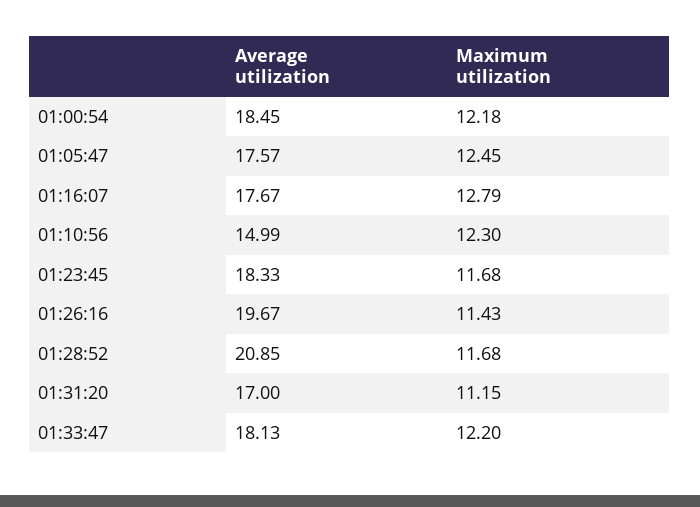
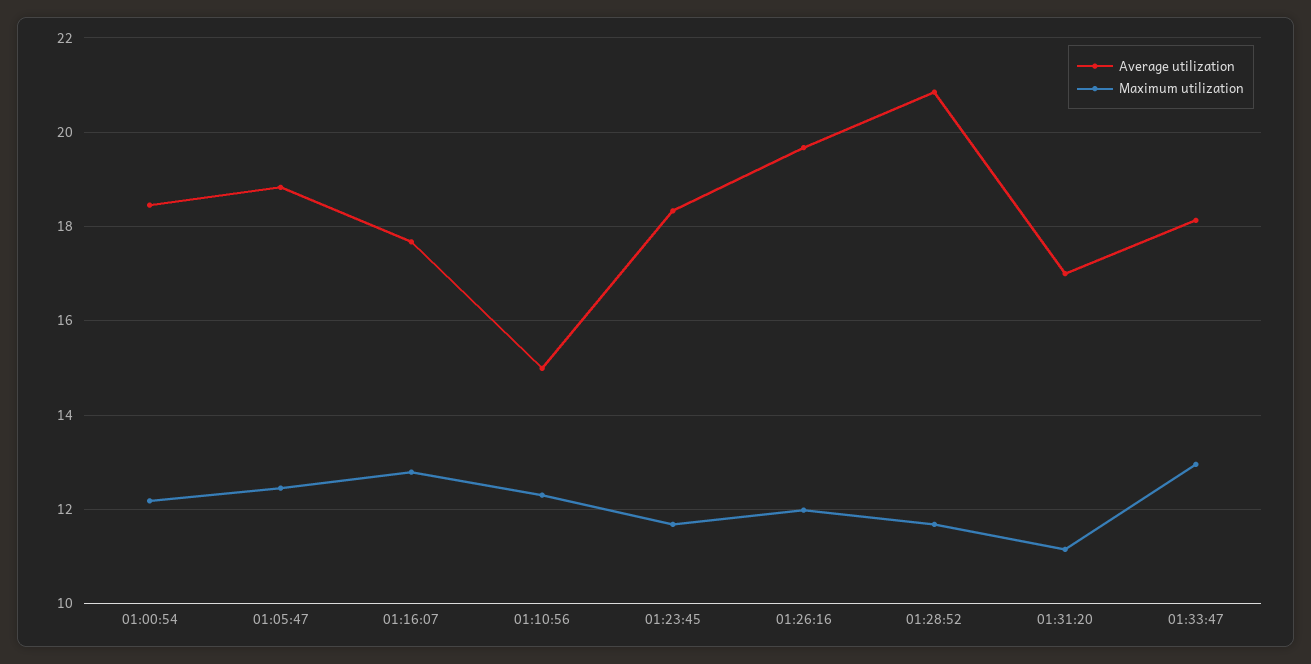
Average utilization, 01:05:47: 17.57 -> 18.8
Maximum utilization, 01:26:16: 11.43 -> 12
Maximum utilization, 01:33:47: 12.2 -> 13

